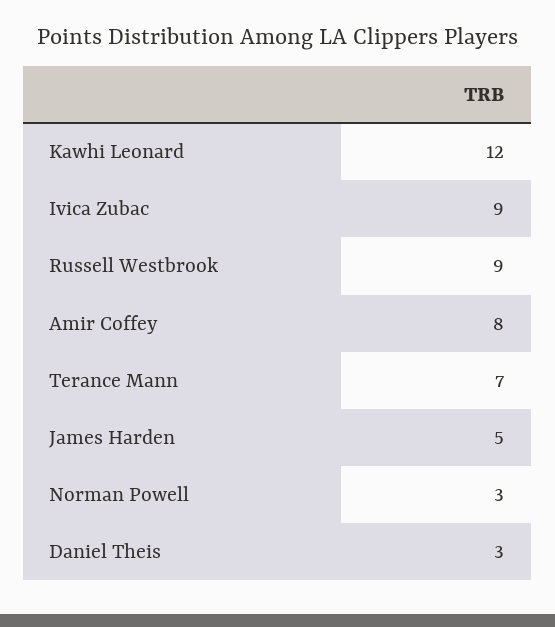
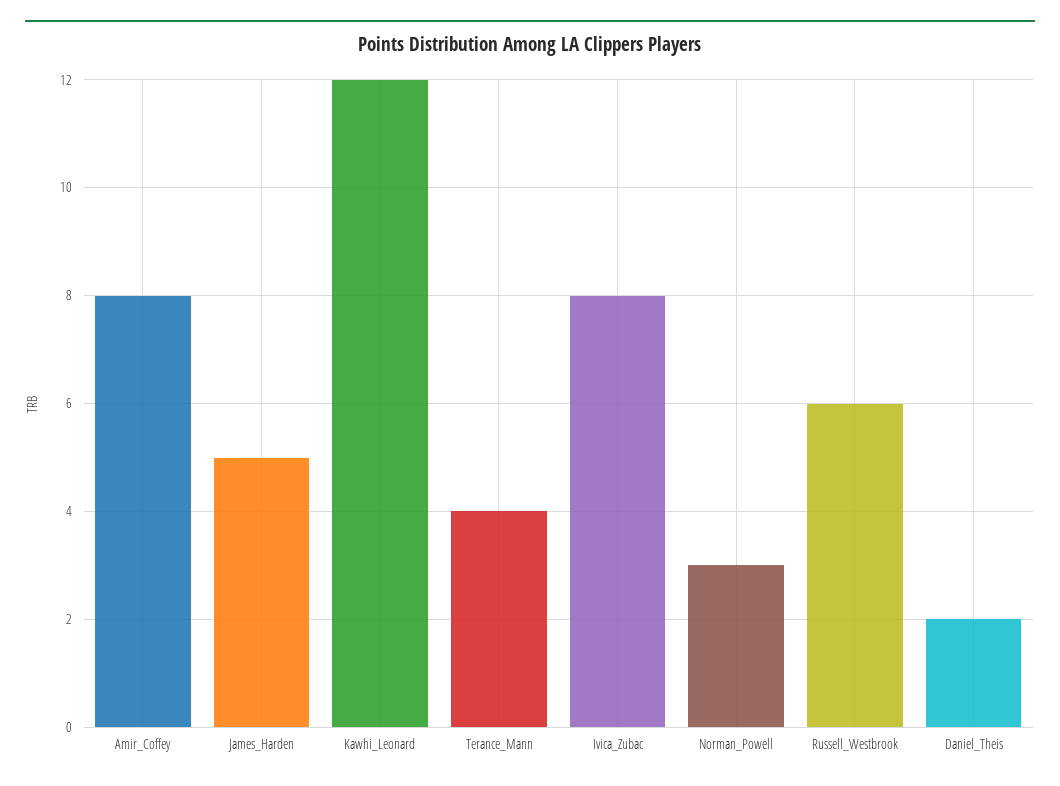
Ivica Zubac: 9 -> 8
Russell Westbrook: 9 -> 6
Terance Mann: 7 -> 4
Daniel Theis: 3 -> 2

